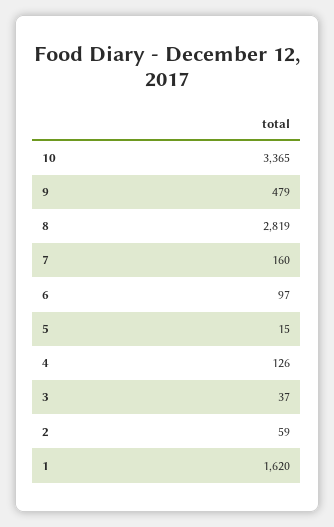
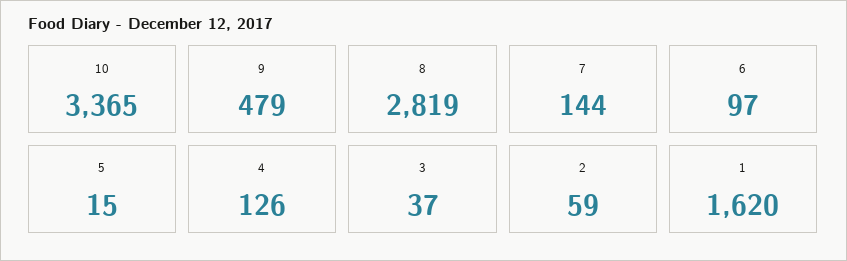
7: 160 -> 144

